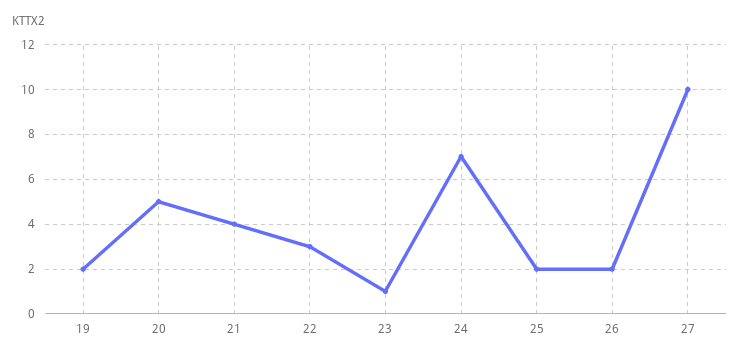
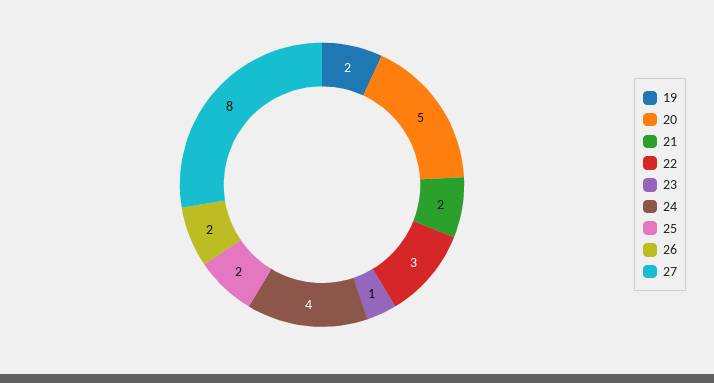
21: 4 -> 2
24: 7 -> 4
27: 10 -> 8

